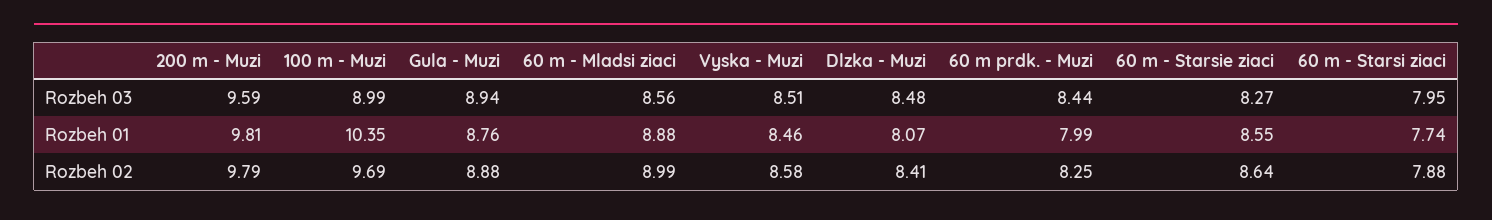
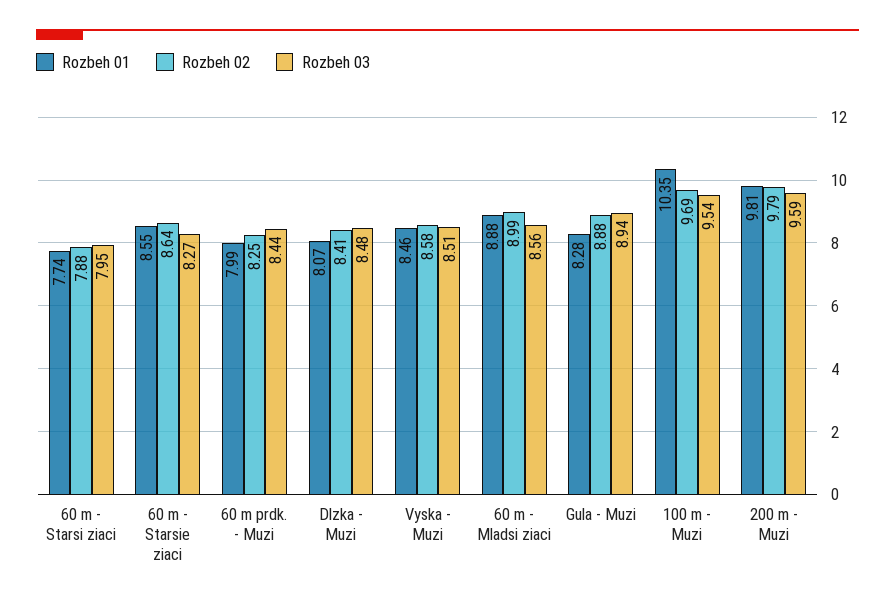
Rozbeh 03, 100 m - Muzi: 8.99 -> 9.54
Rozbeh 01, Gula - Muzi: 8.76 -> 8.28

